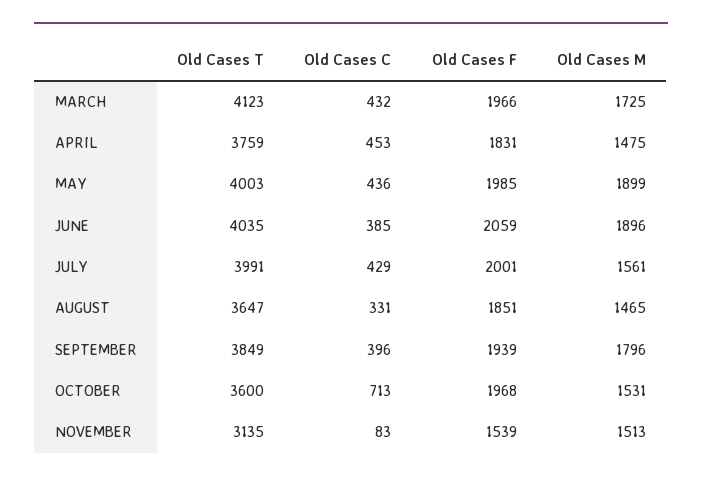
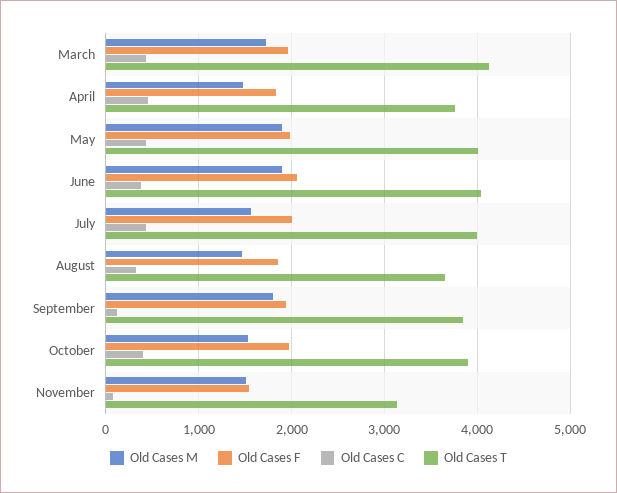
Old Cases C, SEPTEMBER: 396 -> 100
Old Cases T, OCTOBER: 3600 -> 3900
Old Cases C, OCTOBER: 713 -> 400

